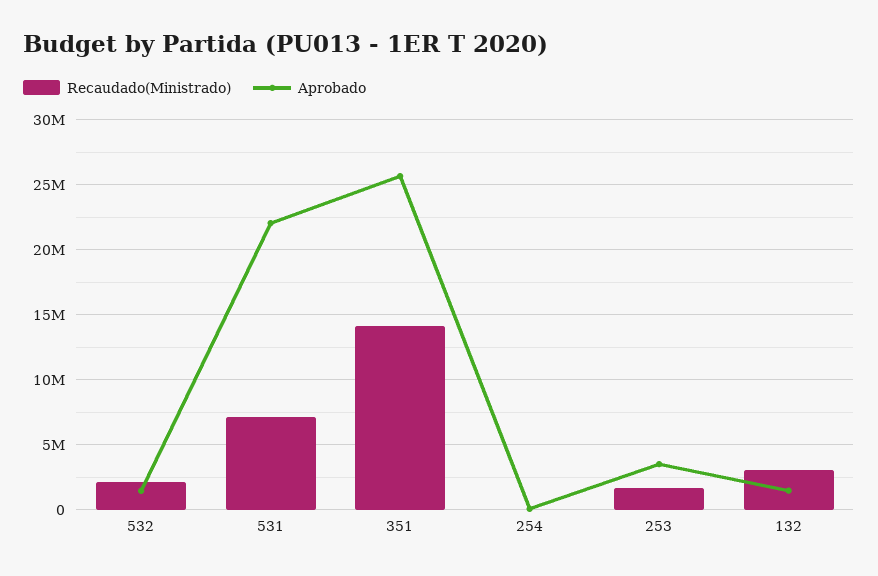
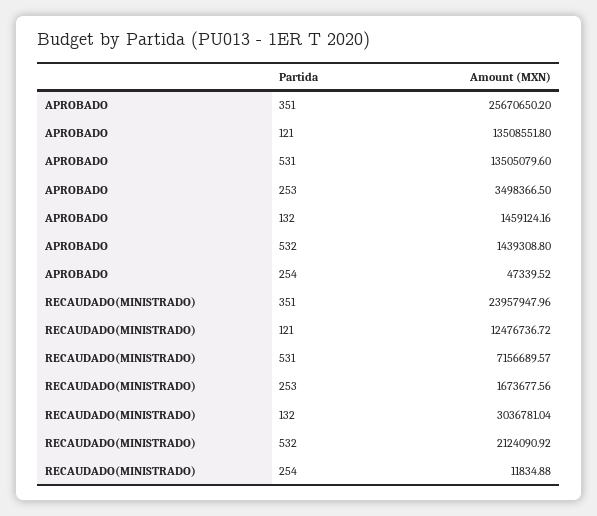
Aprobado, 531: 22000000 -> 13505079.6
Recaudado(Ministrado), 351: 14000000 -> 23957947.96
Aprobado, 121: none -> 13508551.8
Recaudado(Ministrado), 121: none -> 12476736.72

